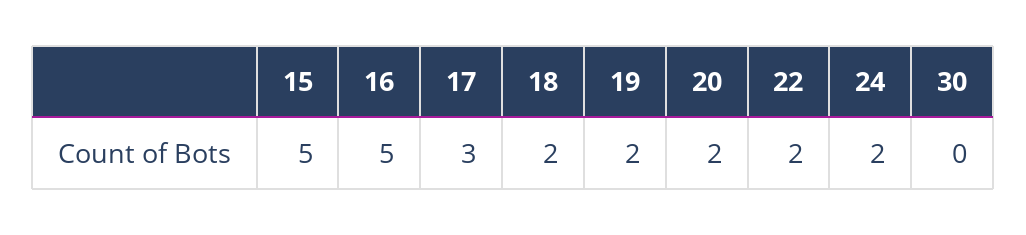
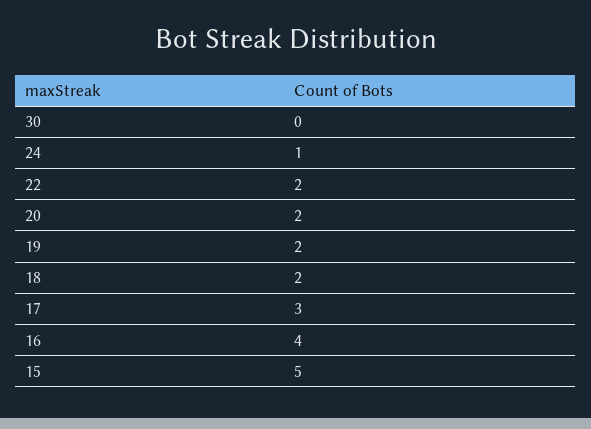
16: 5 -> 4
24: 2 -> 1

